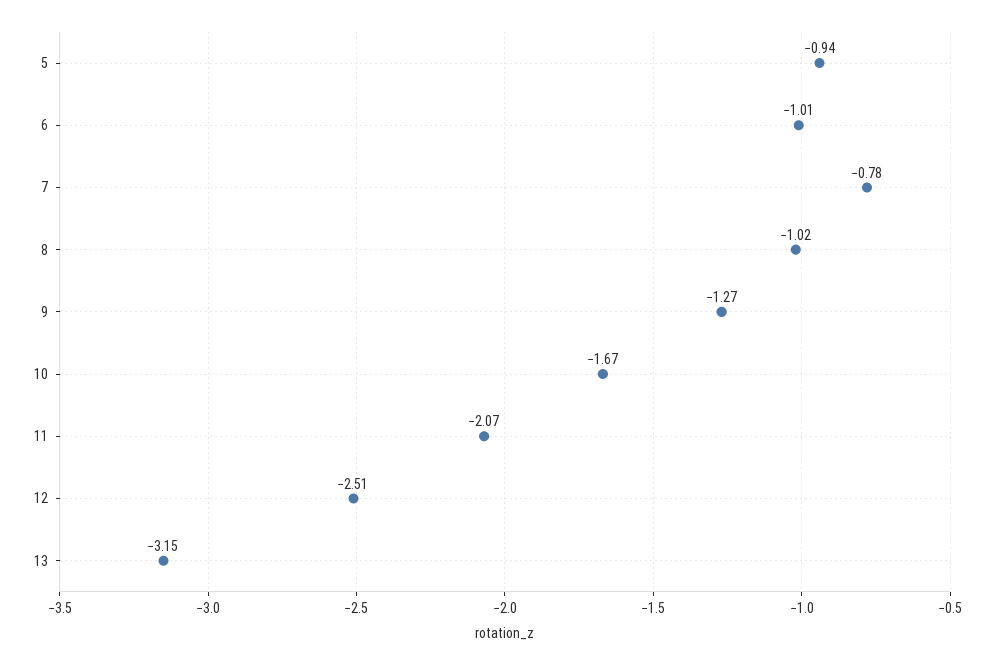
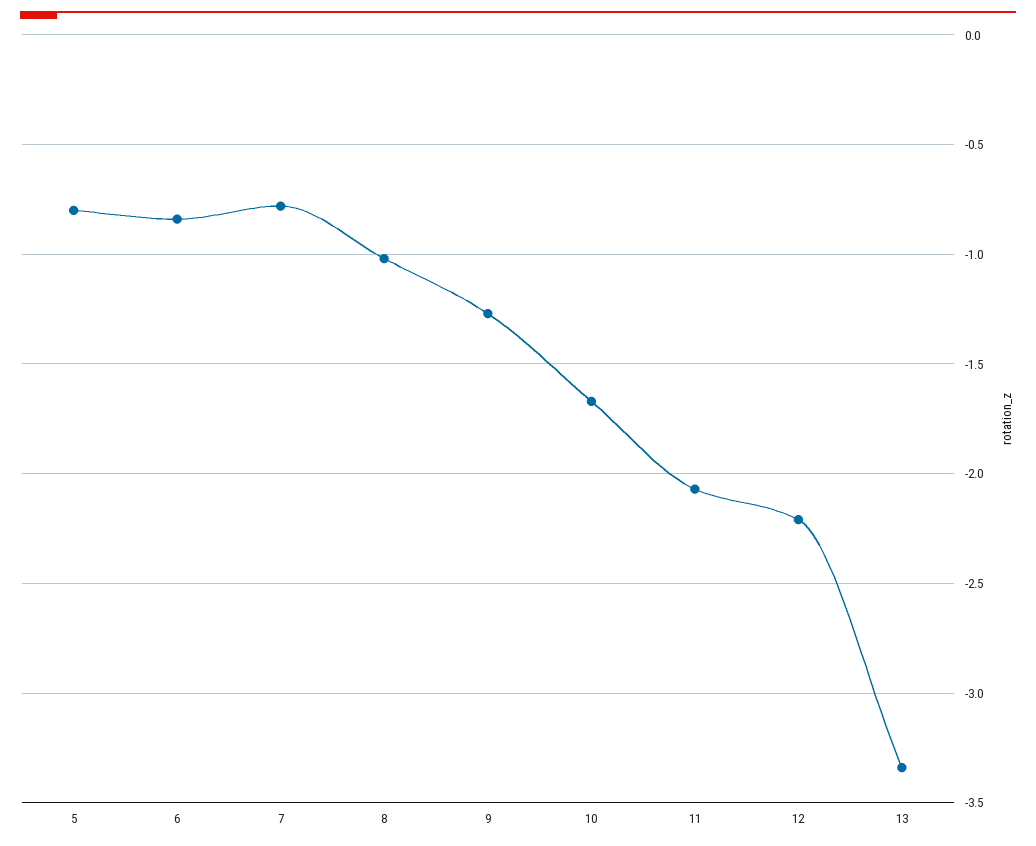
5: -0.94 -> -0.8
6: -1.01 -> -0.85
12: -2.51 -> -2.2
13: -3.15 -> -3.35

